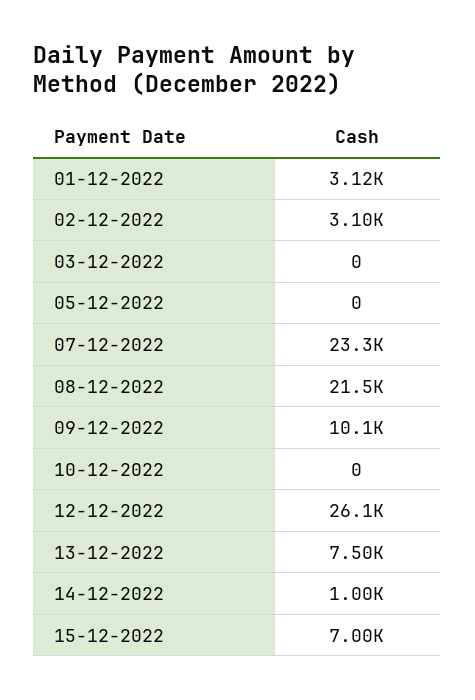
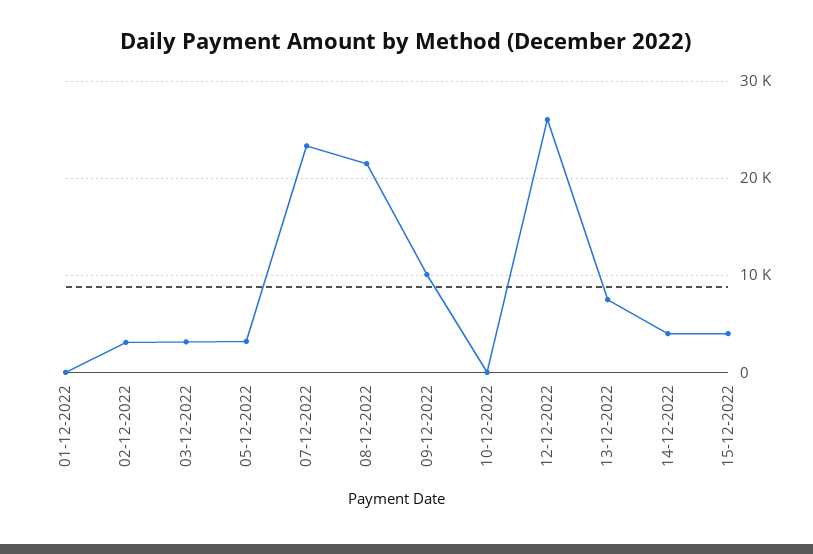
01-12-2022: 3120 -> 0
03-12-2022: 0 -> 3000
05-12-2022: 0 -> 3000
14-12-2022: 1000 -> 4000
15-12-2022: 7000 -> 4000

